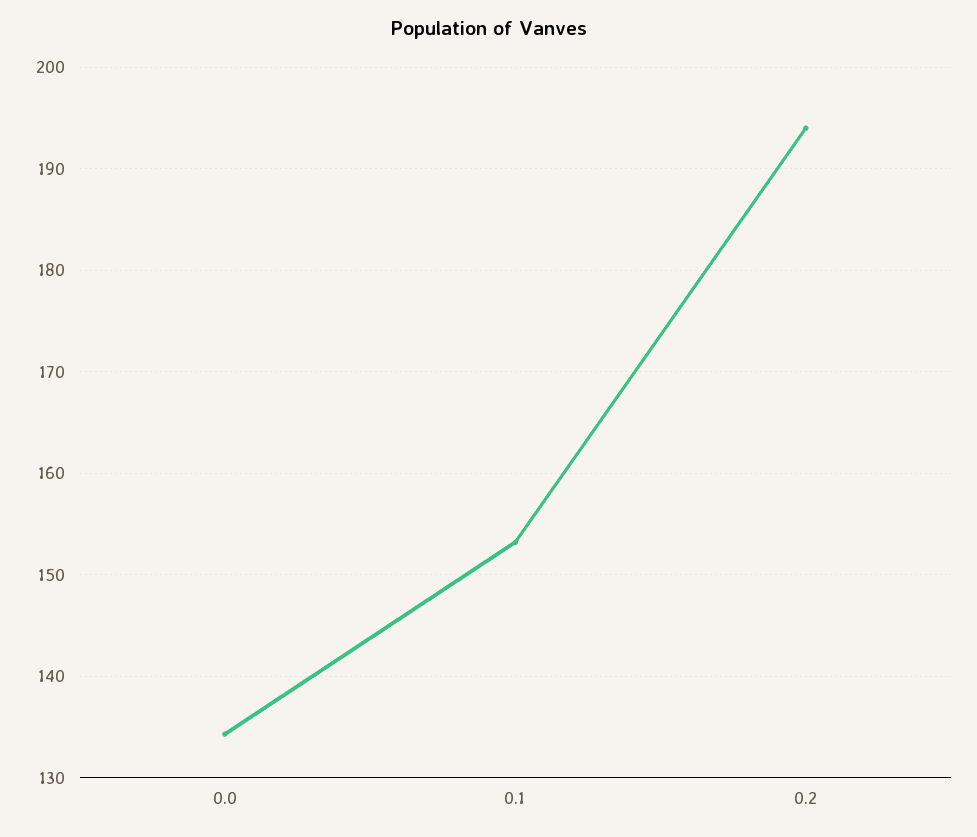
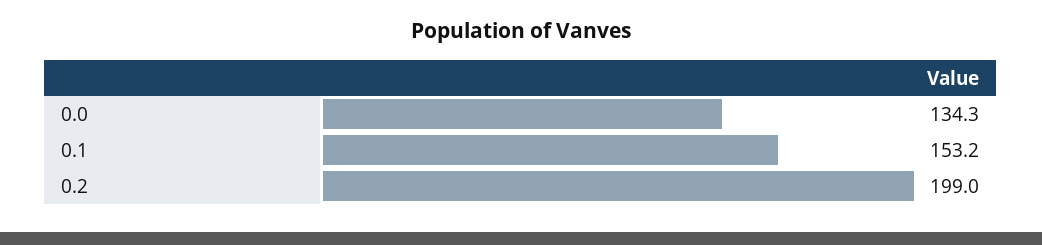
0.2: 194 -> 199

